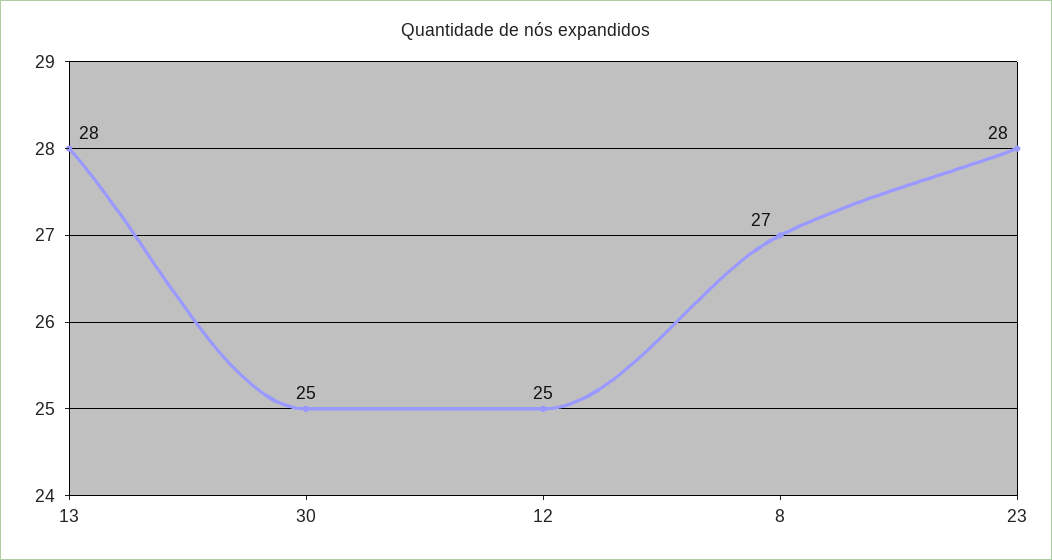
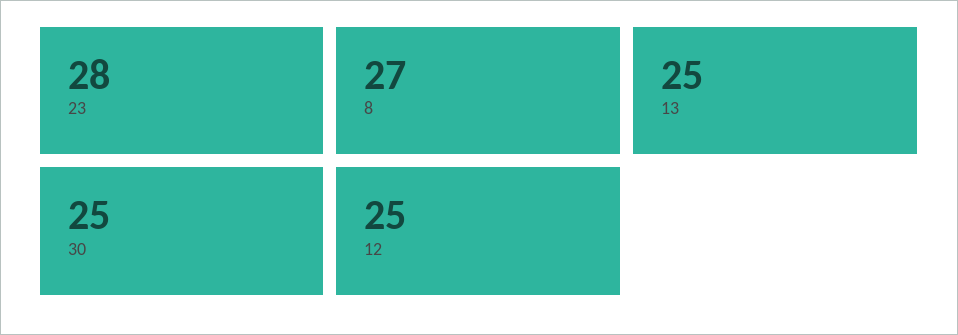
13: 28 -> 25

